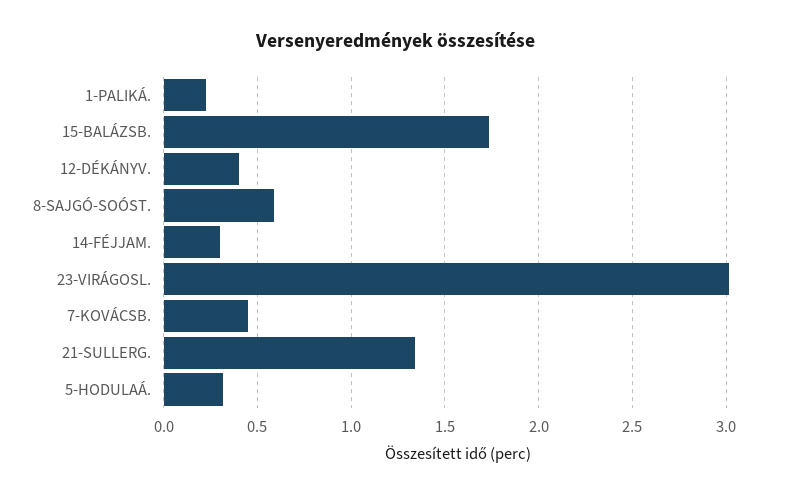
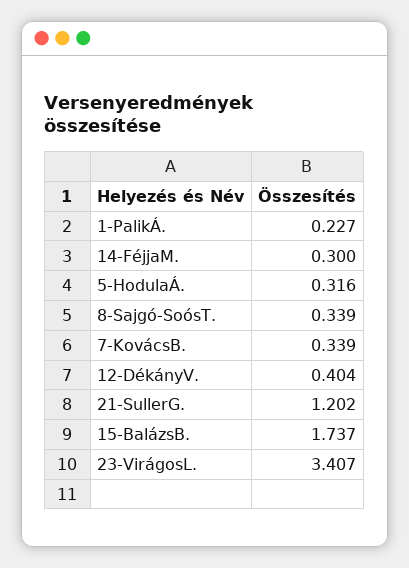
8-SAJGÓ-SOÓST.: 0.6 -> 0.339
23-VIRÁGOSL.: 3 -> 3.407
7-KOVÁCSB.: 0.45 -> 0.339
21-SULLERG.: 1.35 -> 1.202

